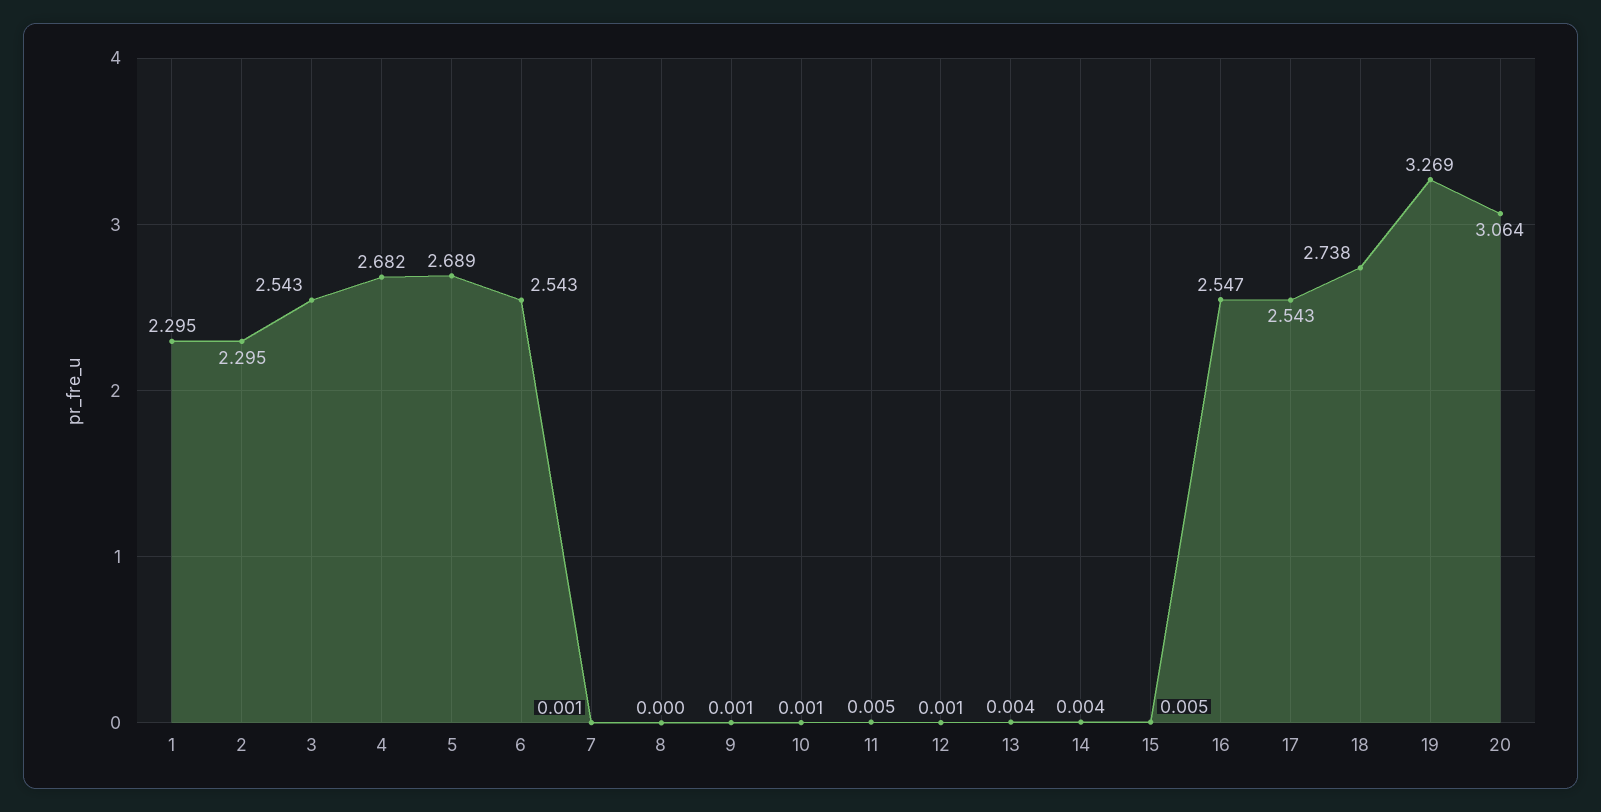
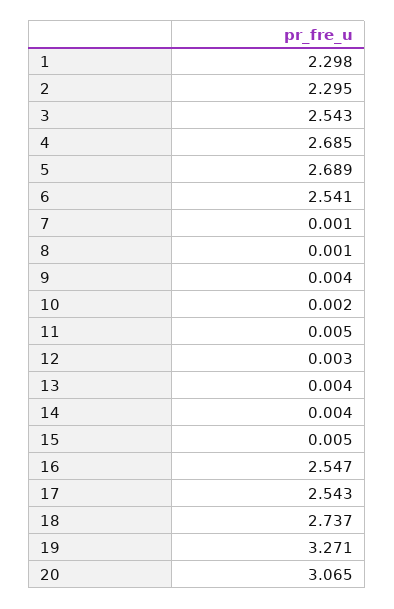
1: 2.295 -> 2.298
4: 2.682 -> 2.685
6: 2.543 -> 2.541
8: 0 -> 0.001
9: 0.001 -> 0.004
10: 0.001 -> 0.002
12: 0.001 -> 0.003
18: 2.738 -> 2.737
19: 3.269 -> 3.271
20: 3.064 -> 3.065

